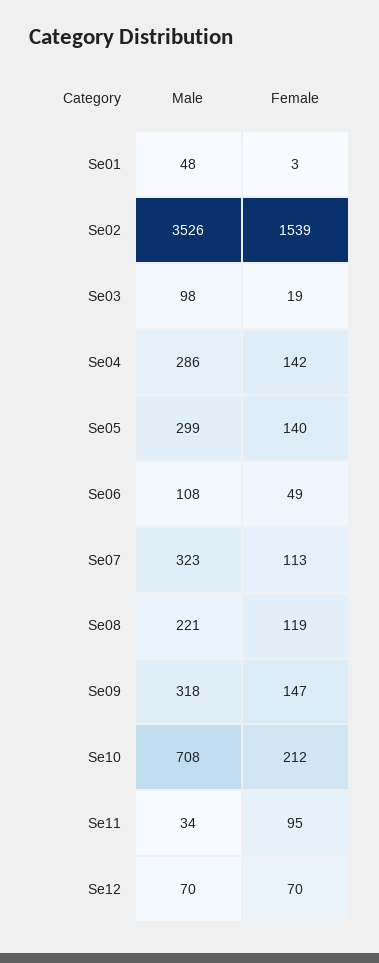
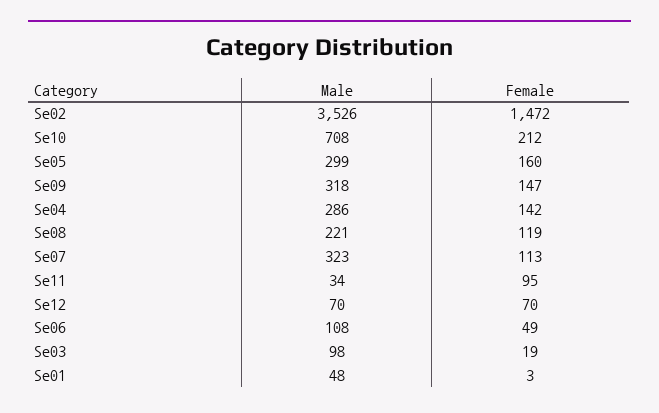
Female, Se02: 1539 -> 1472
Female, Se05: 140 -> 160

